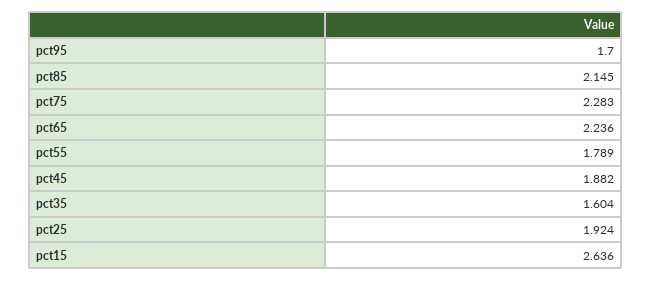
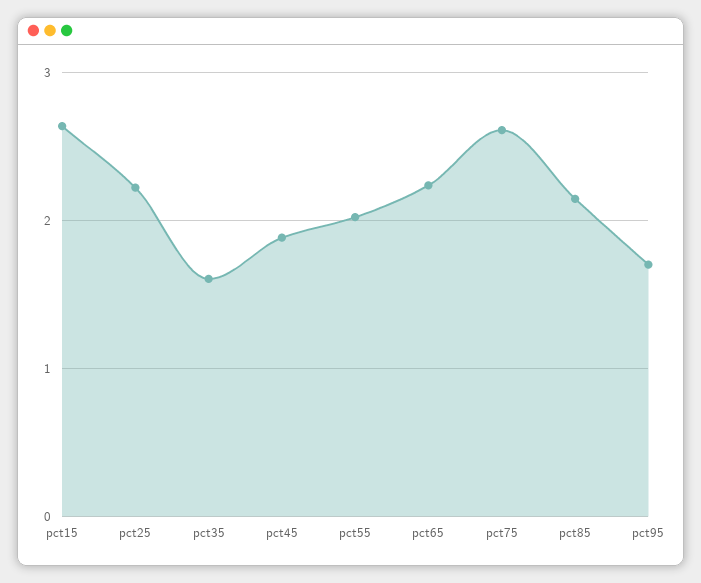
pct75: 2.283 -> 2.6
pct55: 1.789 -> 2
pct25: 1.924 -> 2.2

